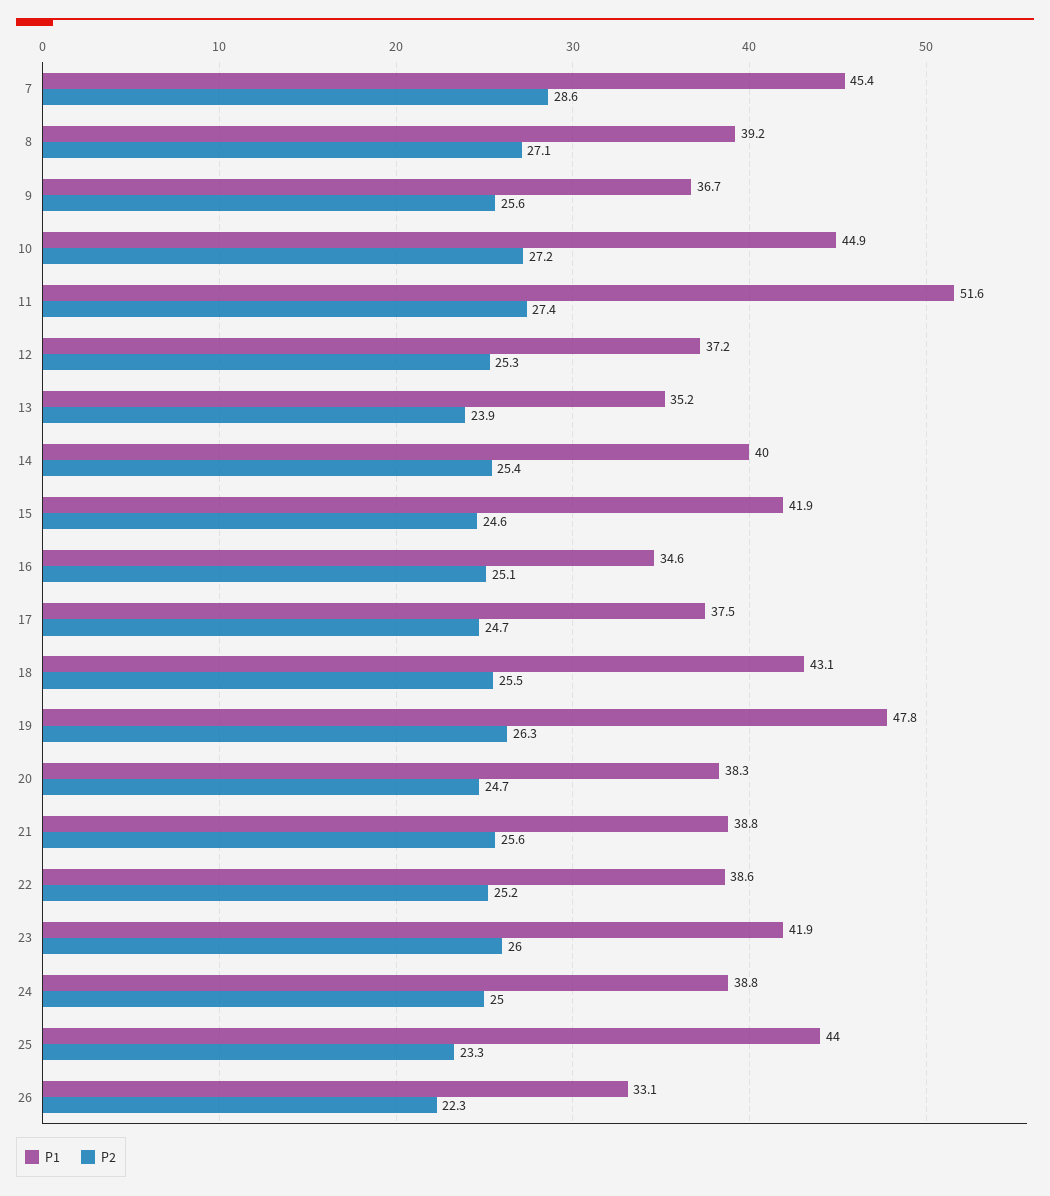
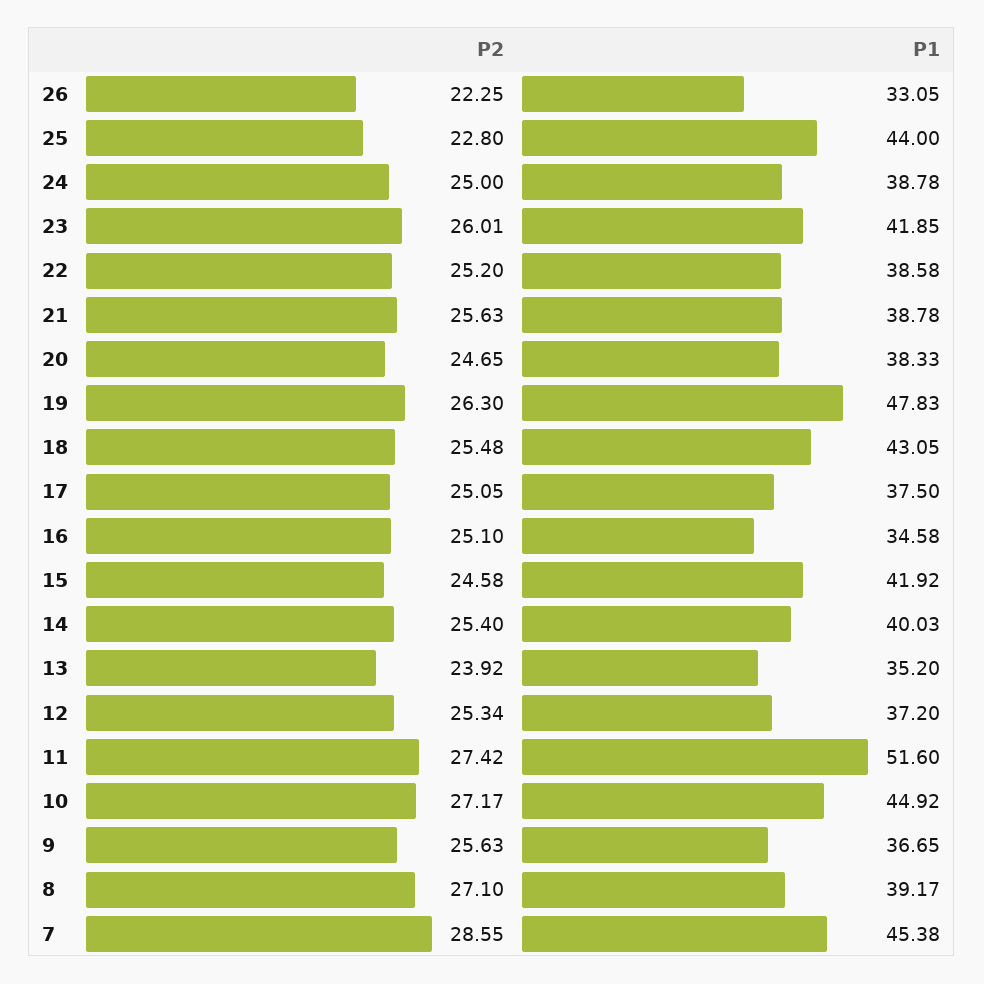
P2, 17: 24.7 -> 25.05
P2, 25: 23.3 -> 22.8

